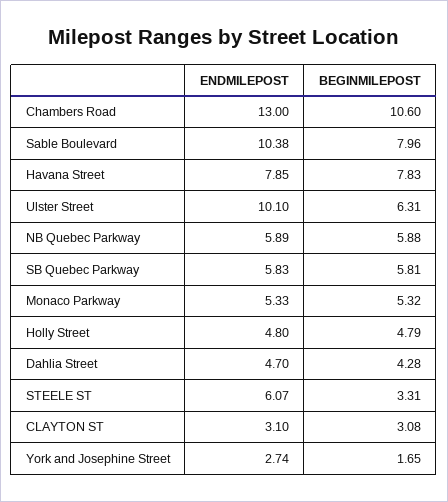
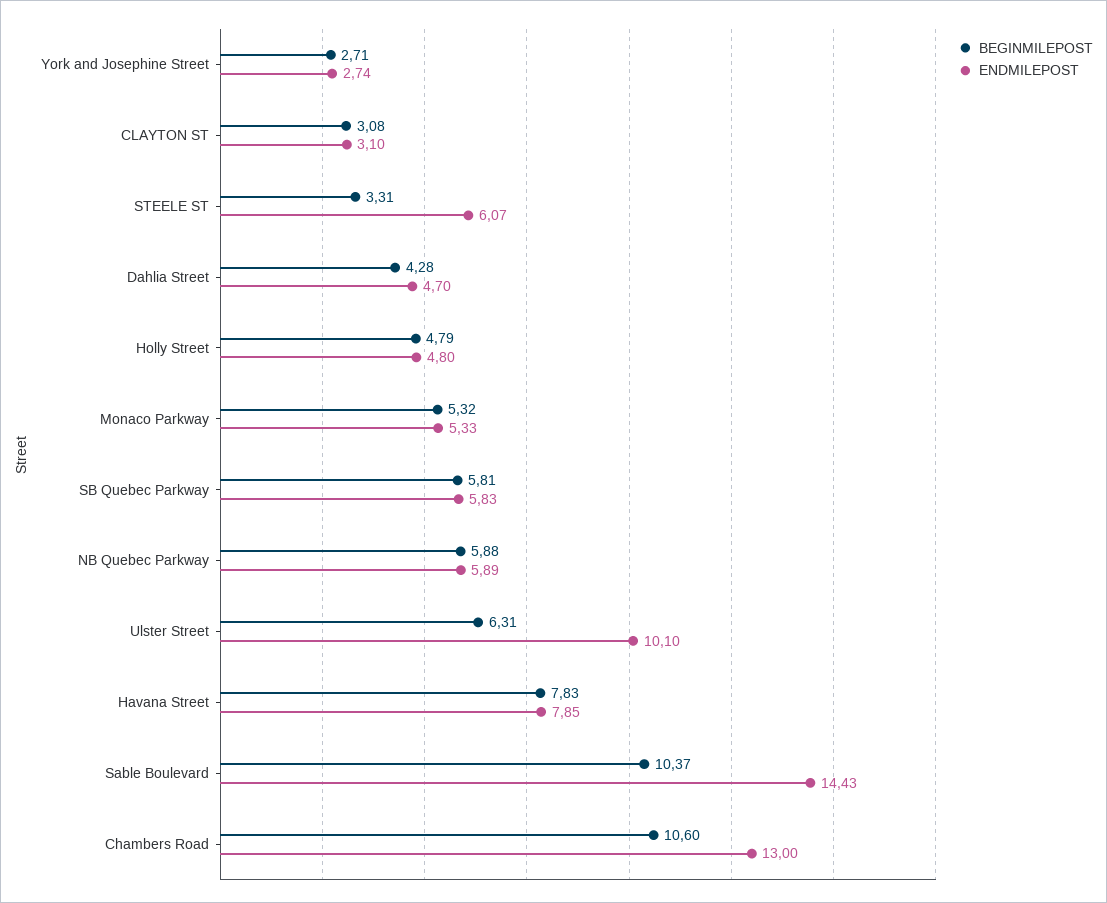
ENDMILEPOST, Sable Boulevard: 10.38 -> 14.43
BEGINMILEPOST, Sable Boulevard: 7.96 -> 10.37
BEGINMILEPOST, York and Josephine Street: 1.65 -> 2.71

